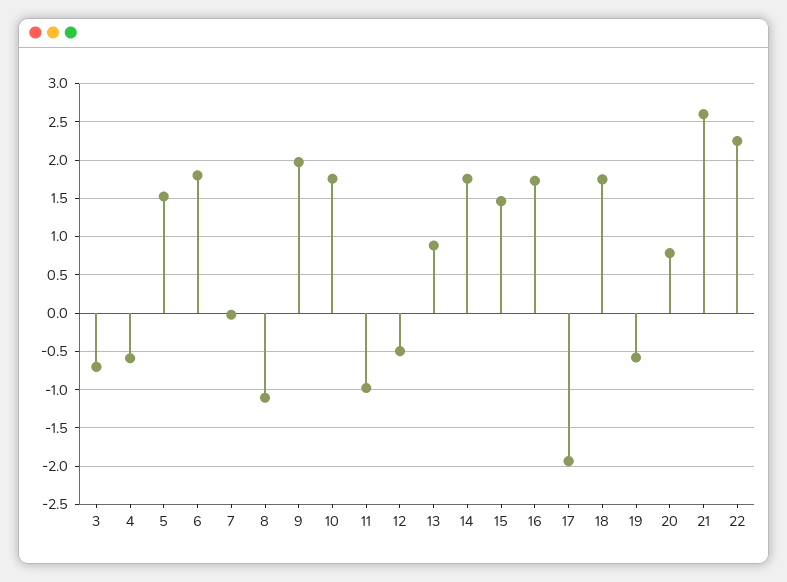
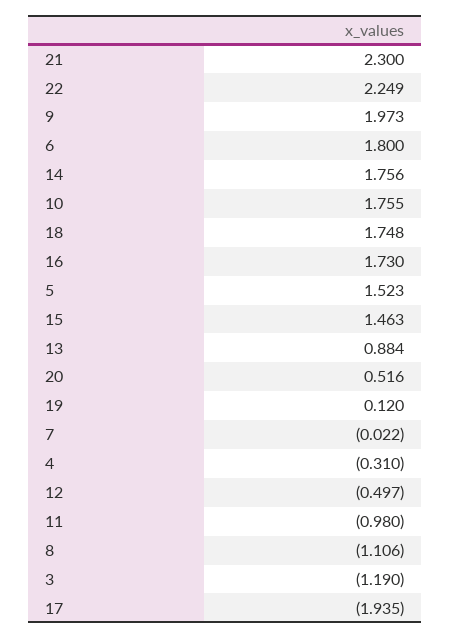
3: -0.7 -> -1.19
4: -0.6 -> -0.31
19: -0.6 -> 0.12
20: 0.8 -> 0.516
21: 2.6 -> 2.3

